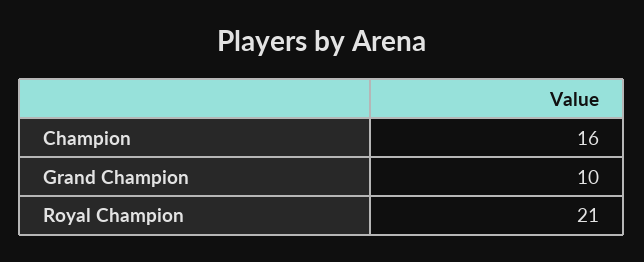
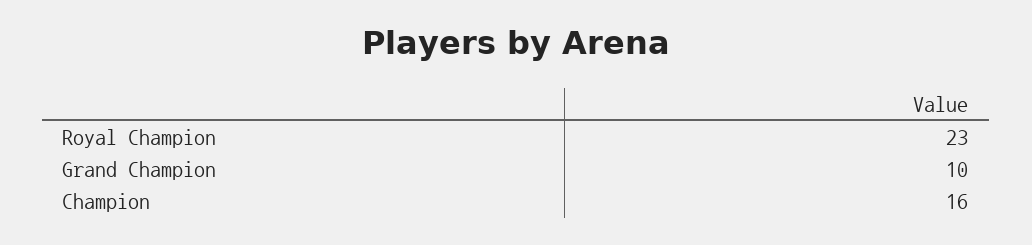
Royal Champion: 21 -> 23

